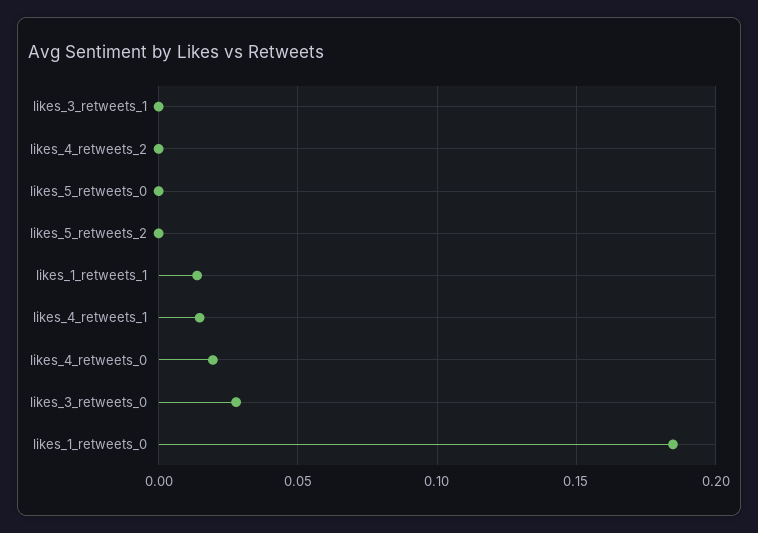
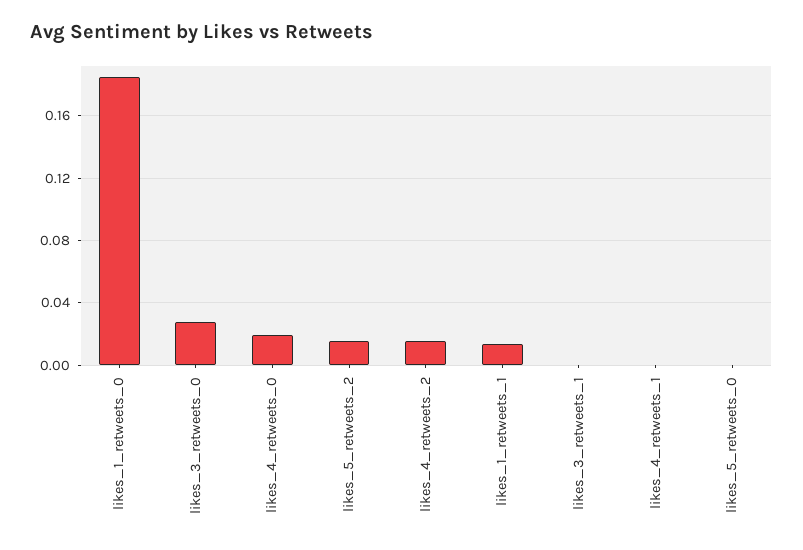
likes_4_retweets_2: 0 -> 0.015
likes_5_retweets_2: 0 -> 0.015
likes_4_retweets_1: 0.015 -> 0

